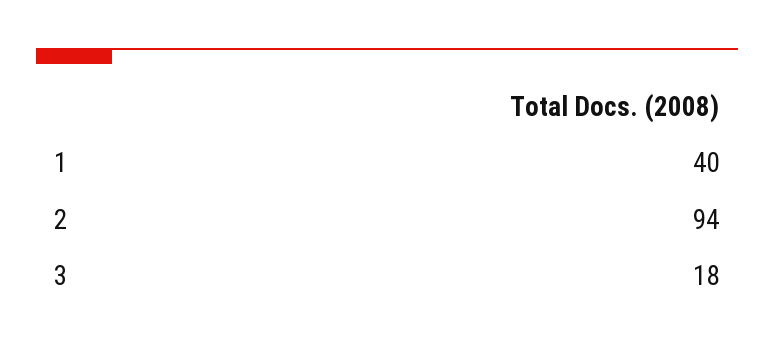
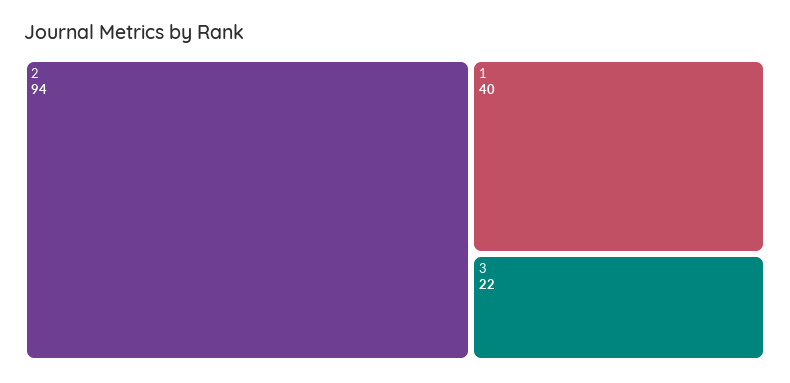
3: 18 -> 22

